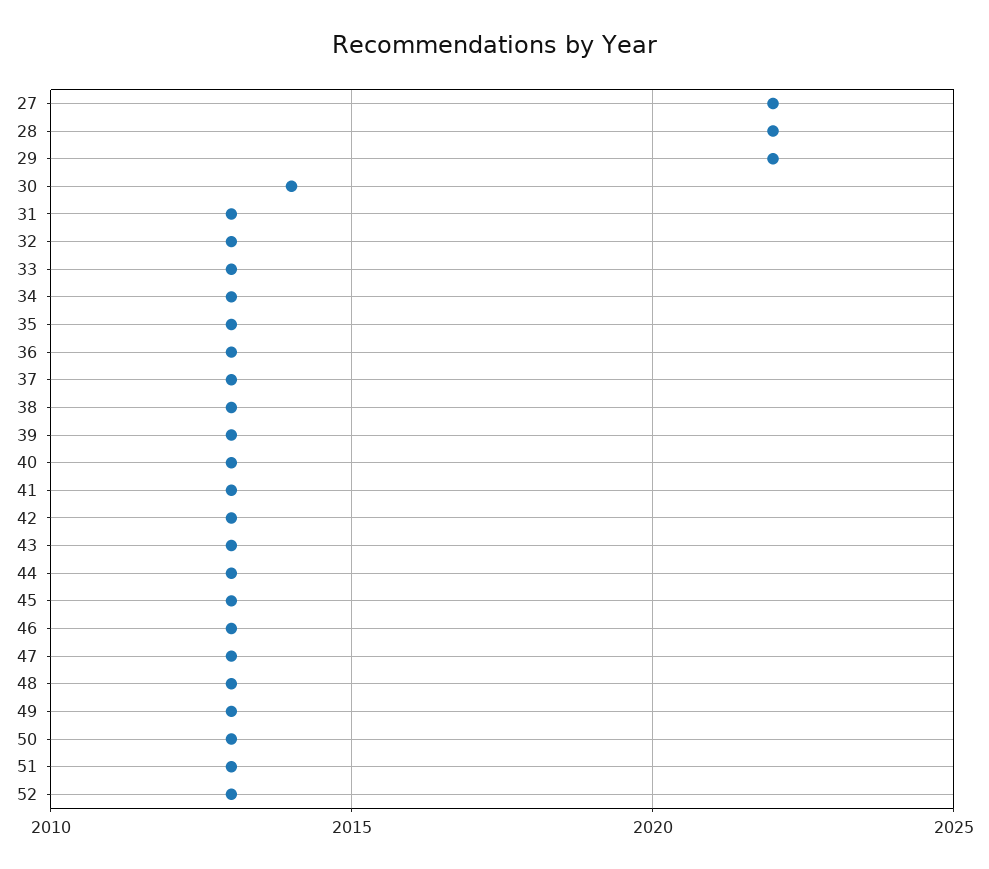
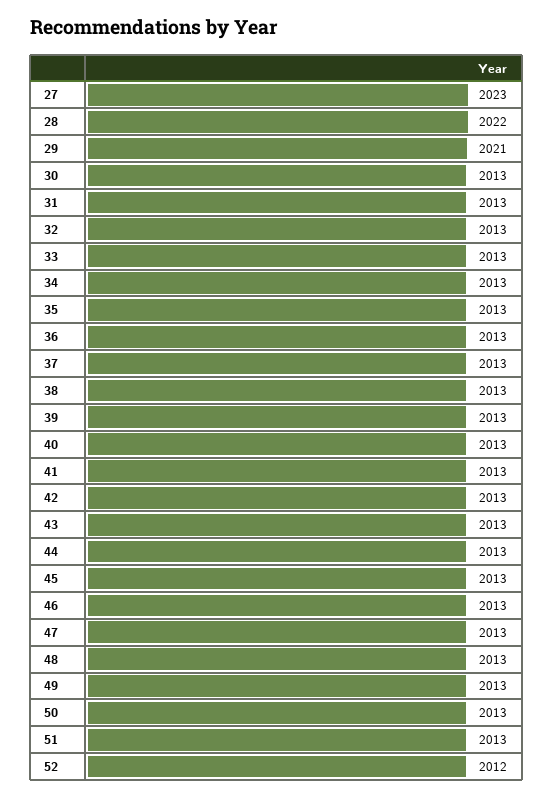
27: 2022 -> 2023
29: 2022 -> 2021
30: 2014 -> 2013
52: 2013 -> 2012

